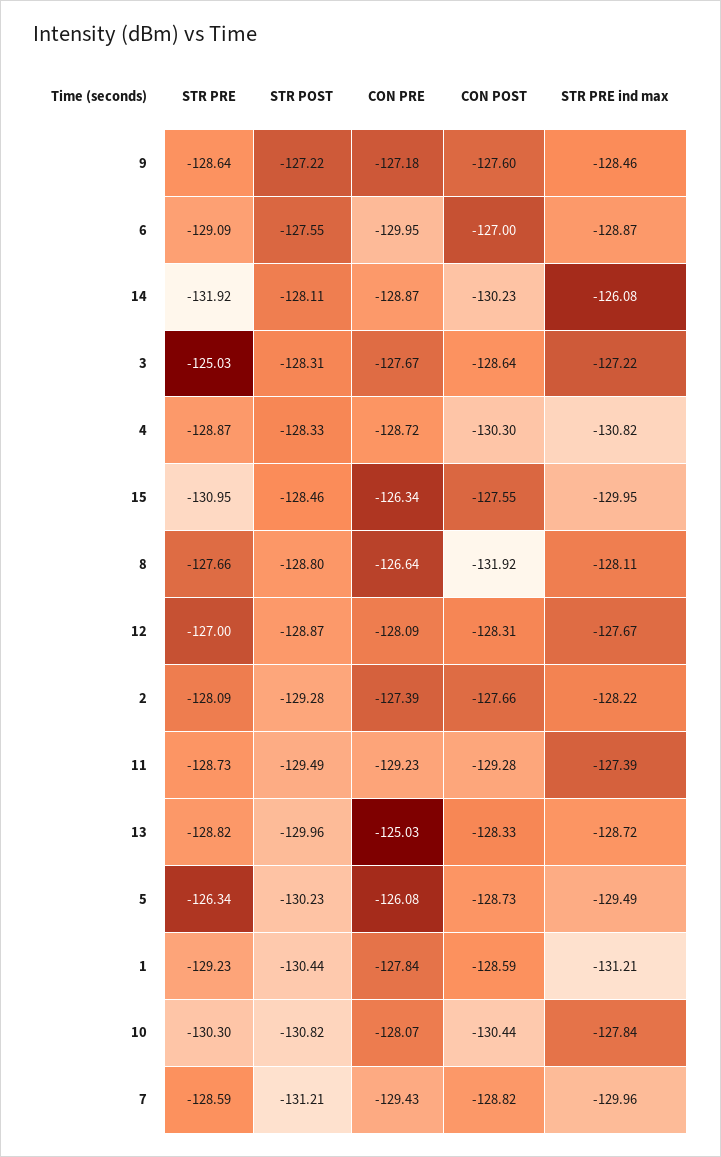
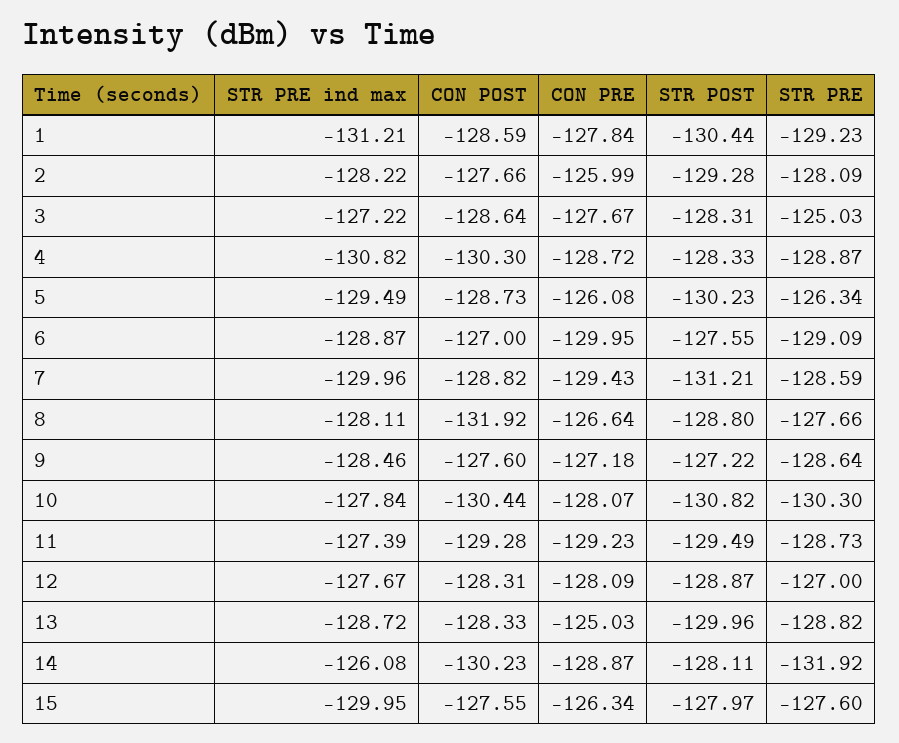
STR PRE, 15: -130.95 -> -127.6
STR POST, 15: -128.46 -> -127.97
CON PRE, 2: -127.39 -> -125.99

